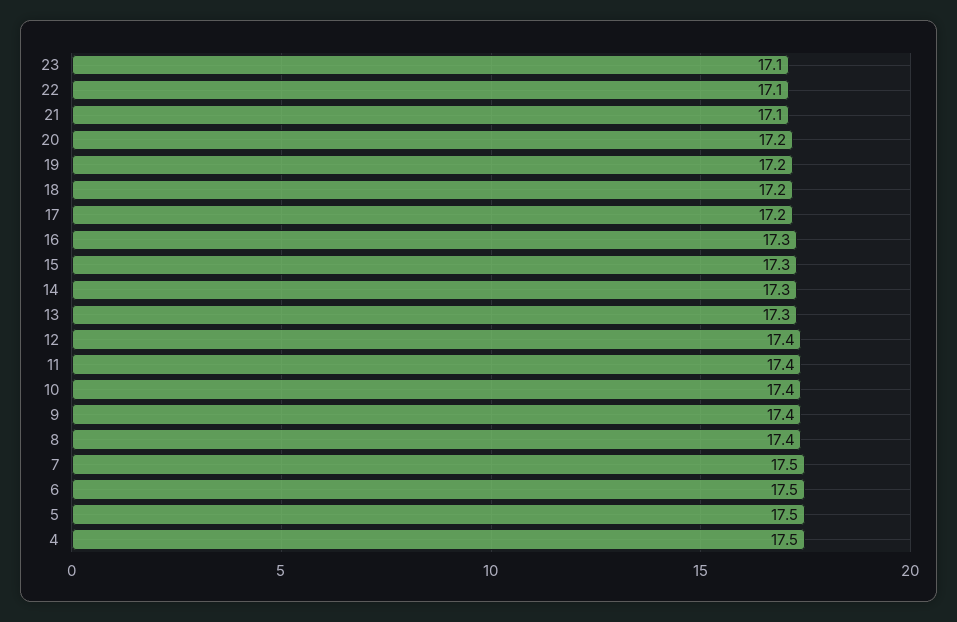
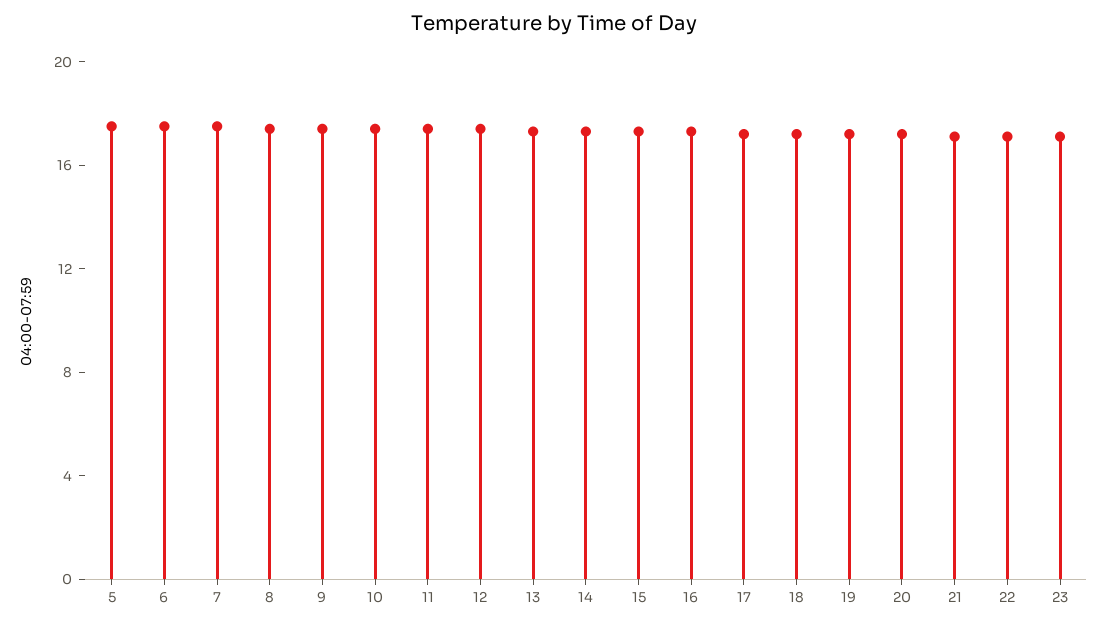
4: 17.5 -> none

